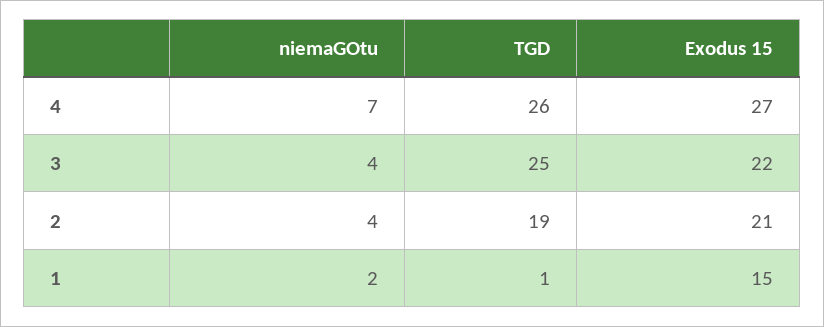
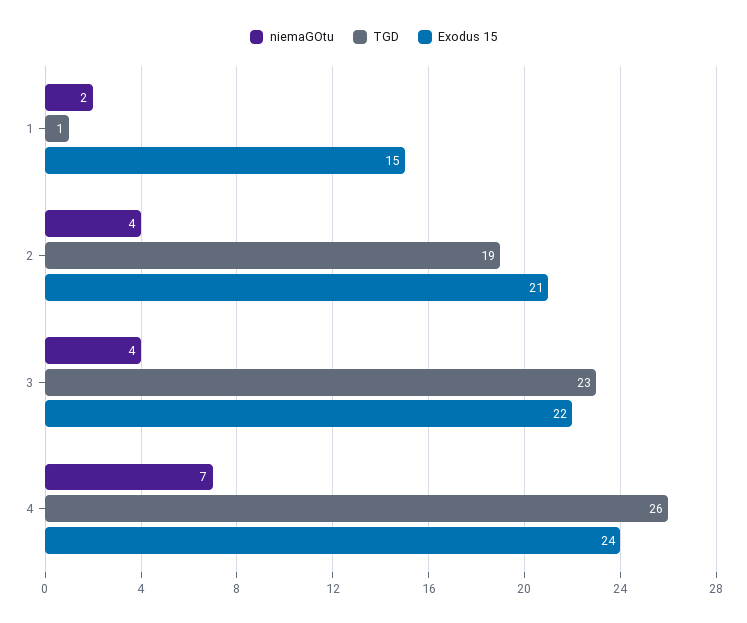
Exodus 15, 4: 27 -> 24
TGD, 3: 25 -> 23

